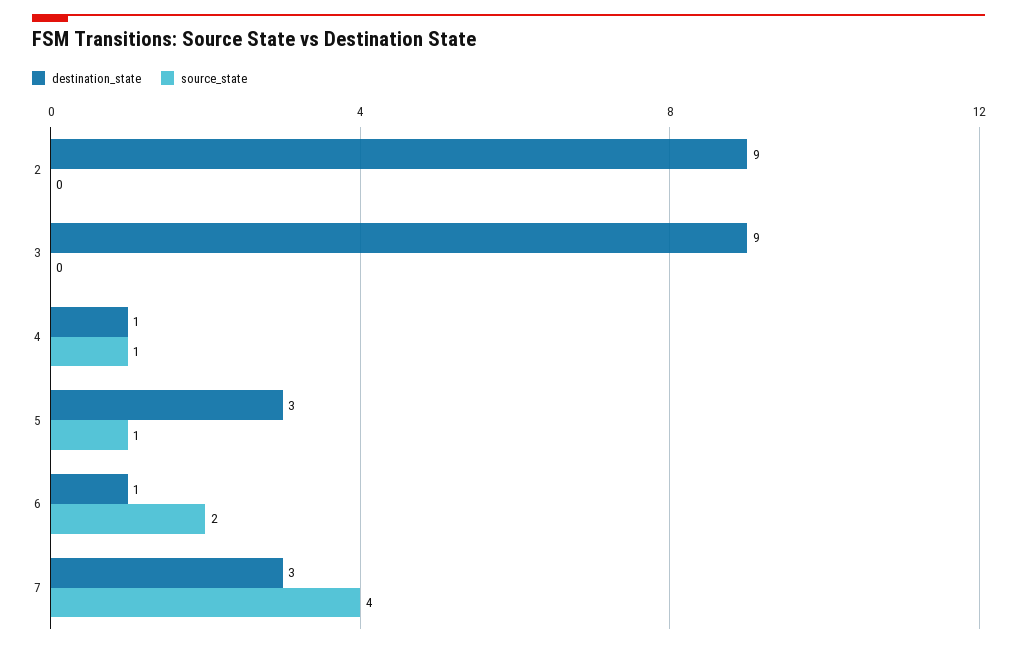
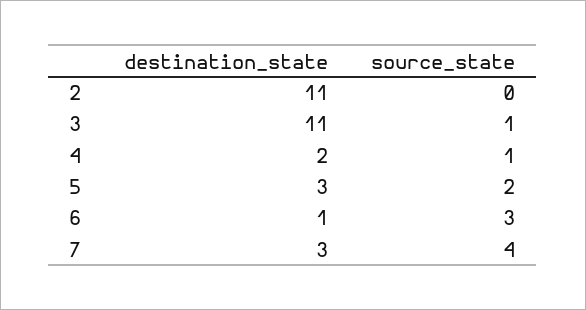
destination_state, 2: 9 -> 11
destination_state, 3: 9 -> 11
source_state, 3: 0 -> 1
destination_state, 4: 1 -> 2
source_state, 5: 1 -> 2
source_state, 6: 2 -> 3

